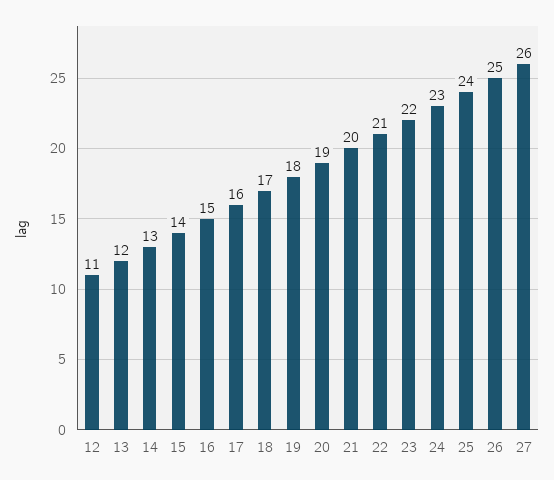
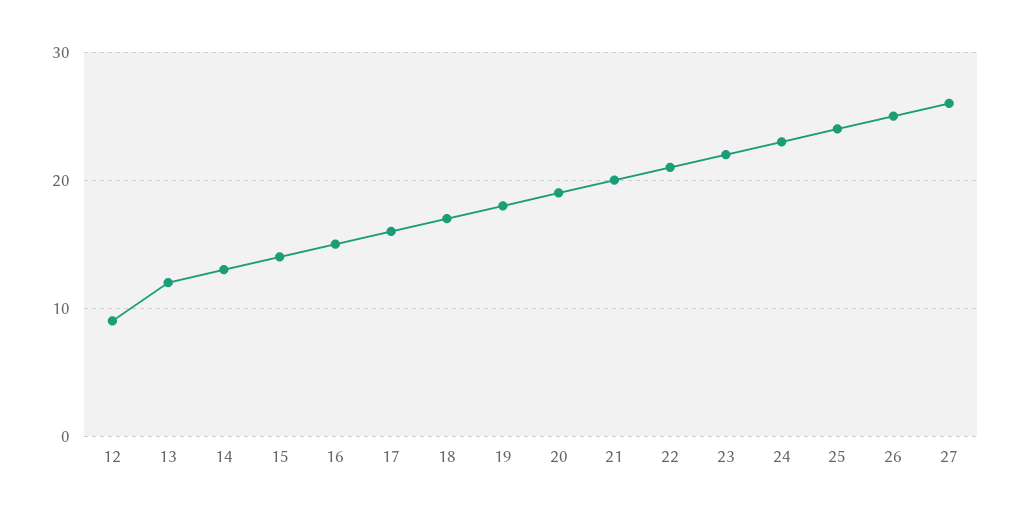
12: 11 -> 9

